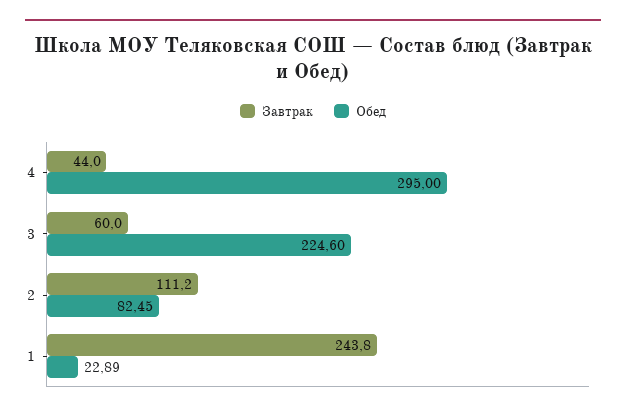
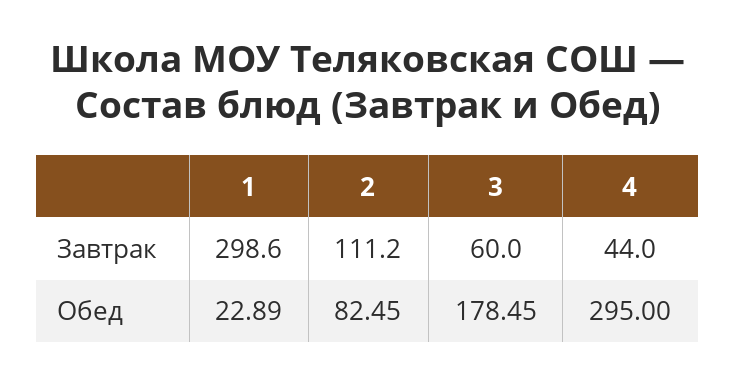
Обед, 3: 224.6 -> 178.45
Завтрак, 1: 243.8 -> 298.6

